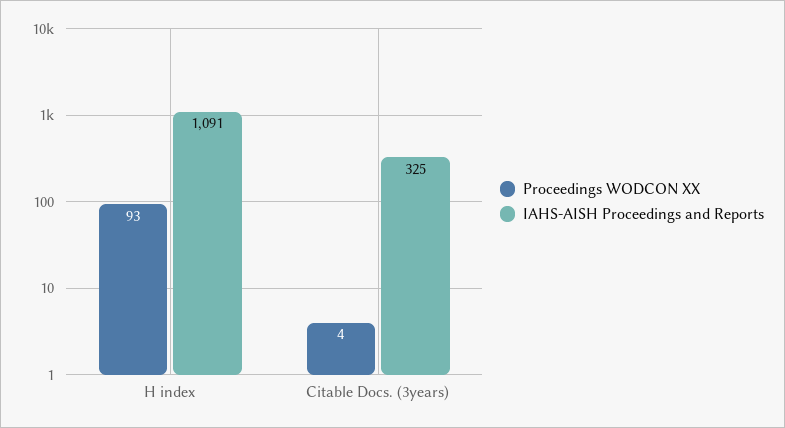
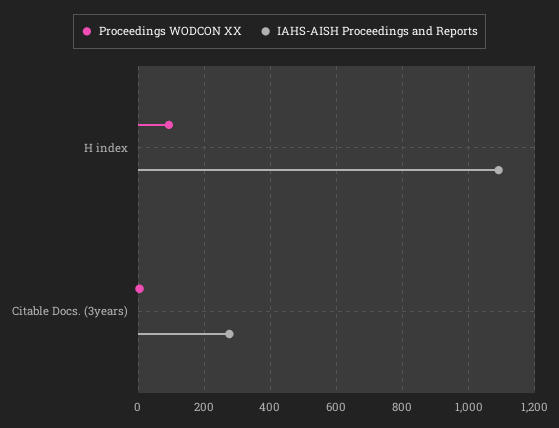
IAHS-AISH Proceedings and Reports, Citable Docs. (3years): 325 -> 280

